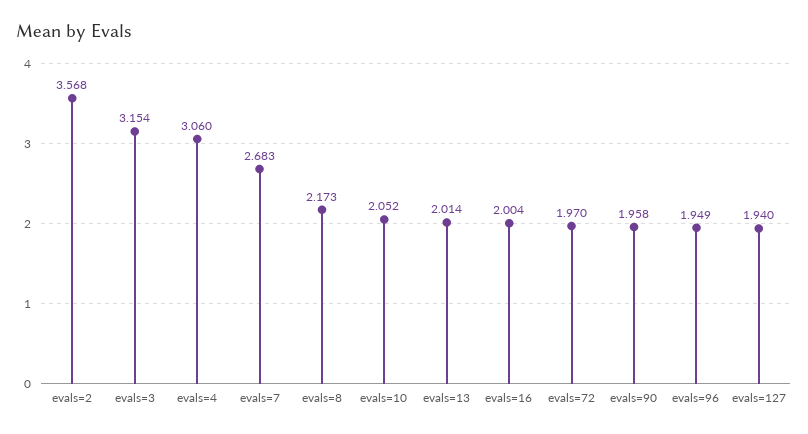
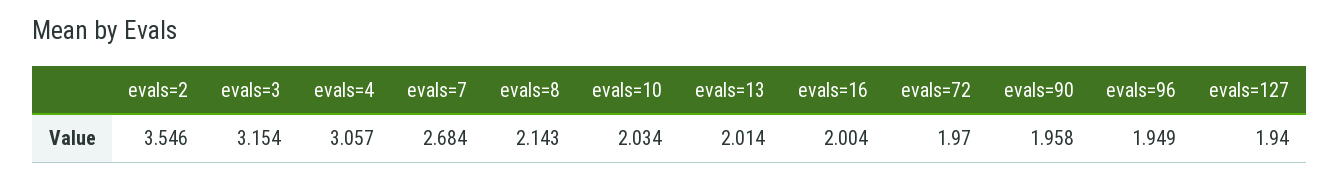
evals=2: 3.568 -> 3.546
evals=4: 3.06 -> 3.057
evals=7: 2.683 -> 2.684
evals=8: 2.173 -> 2.143
evals=10: 2.052 -> 2.034

